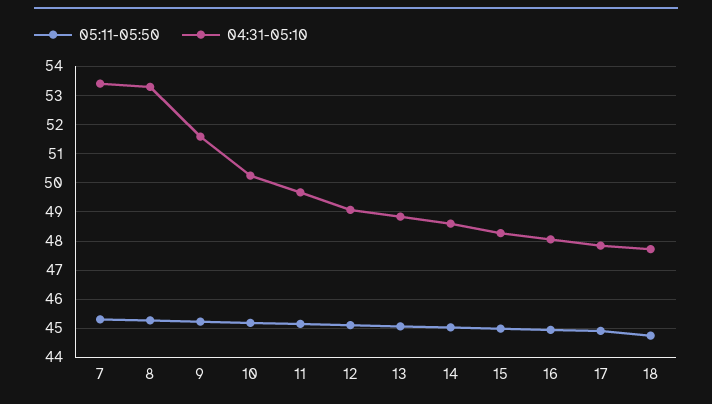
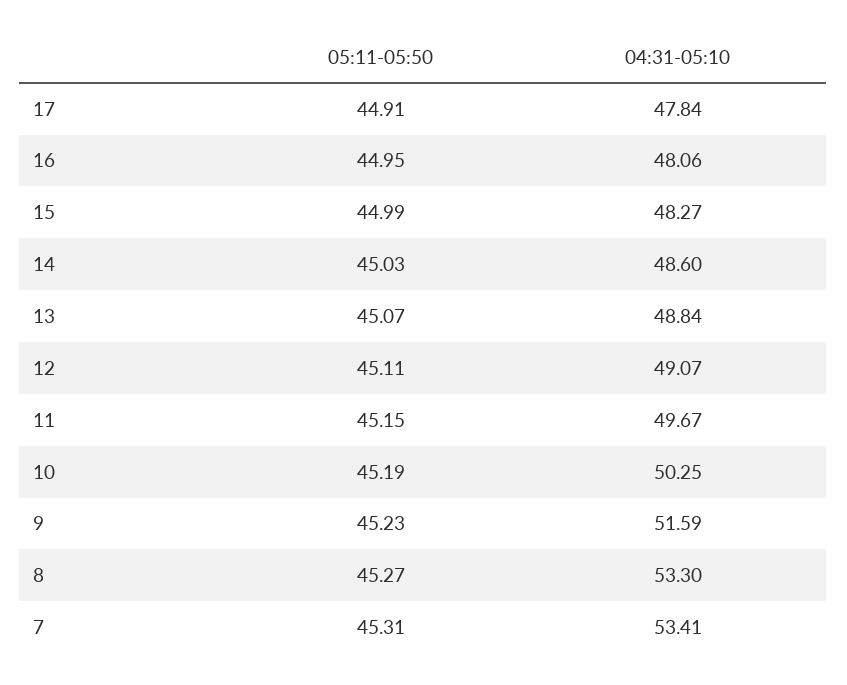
05:11-05:50, 18: 44.75 -> none
04:31-05:10, 18: 47.75 -> none

